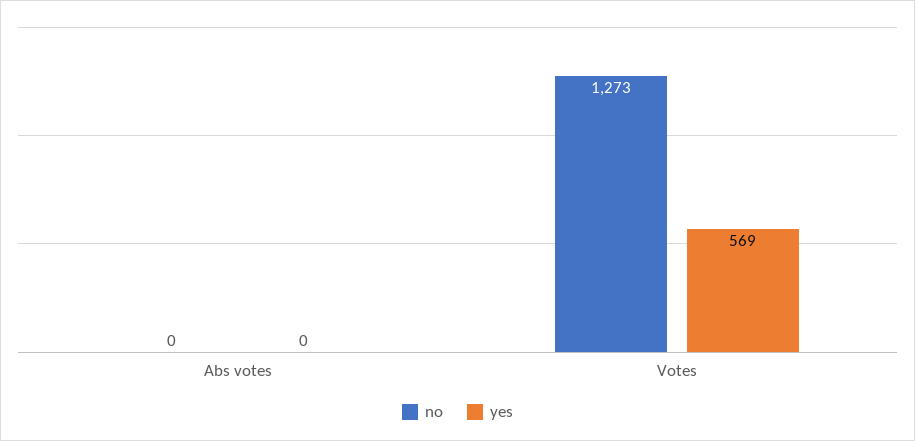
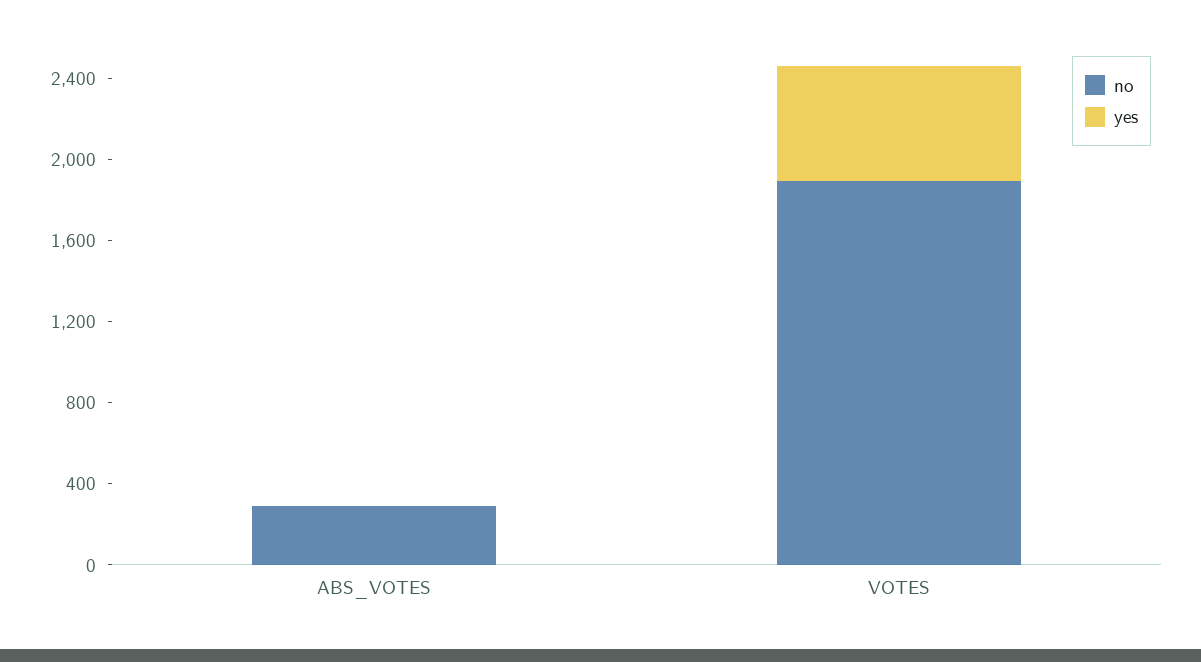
no, Abs votes: 0 -> 300
no, Votes: 1273 -> 1900

